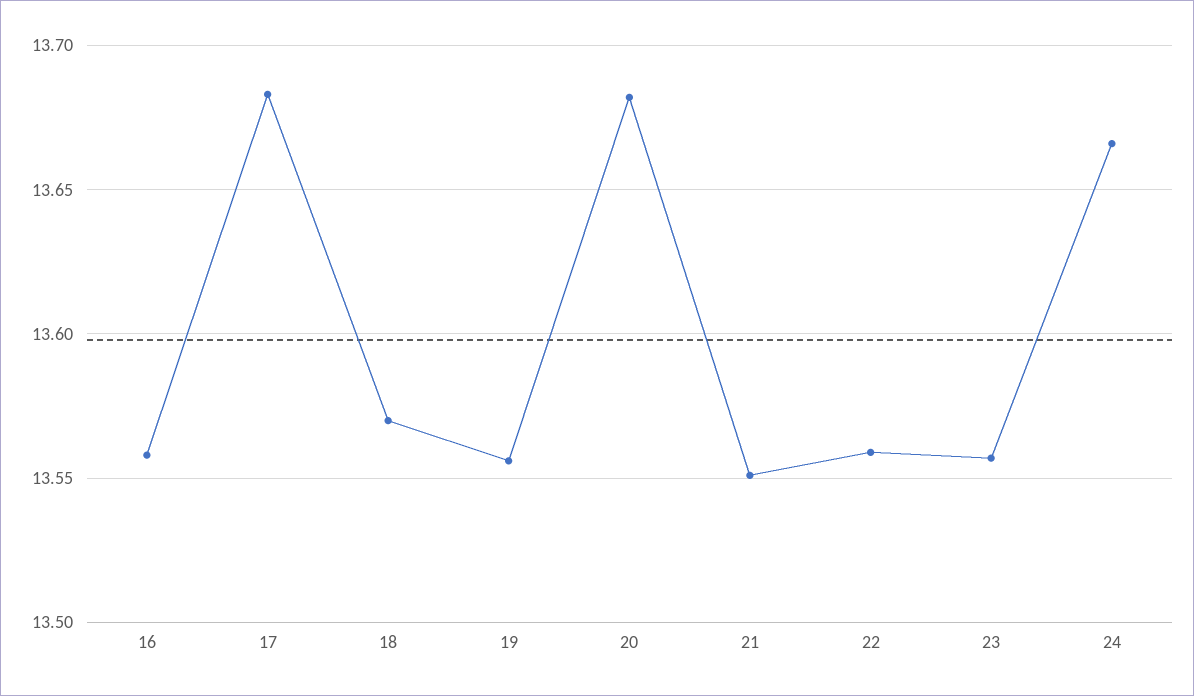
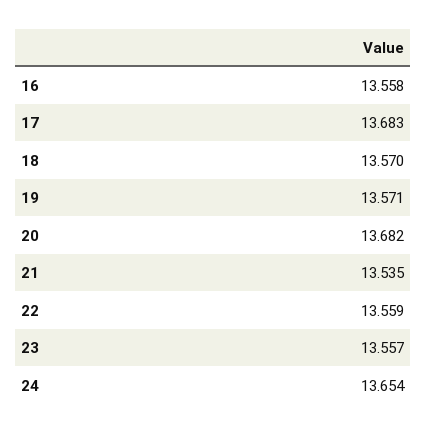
19: 13.555 -> 13.571
21: 13.55 -> 13.535
24: 13.665 -> 13.654

